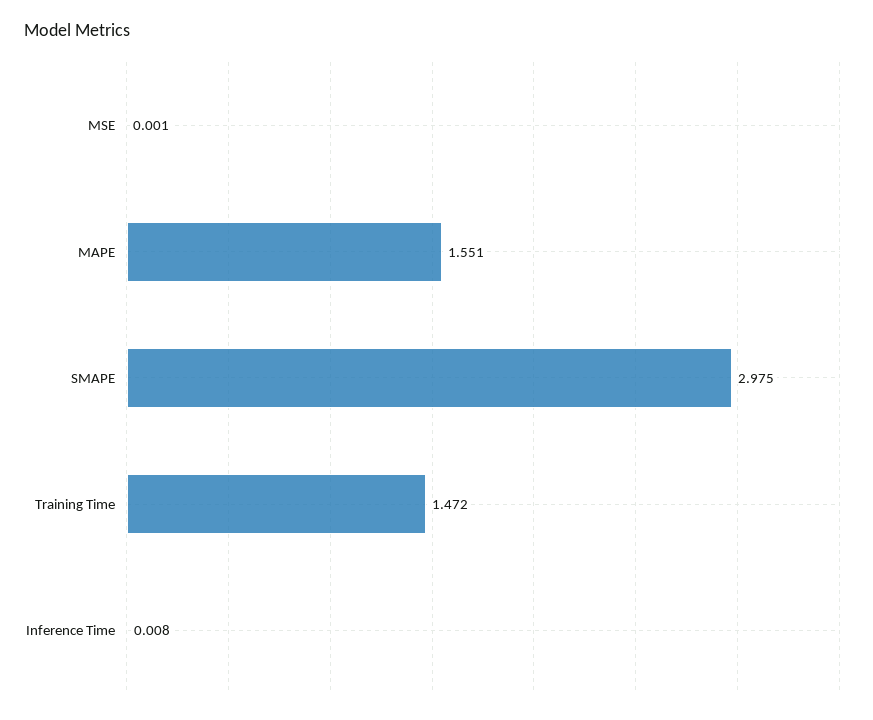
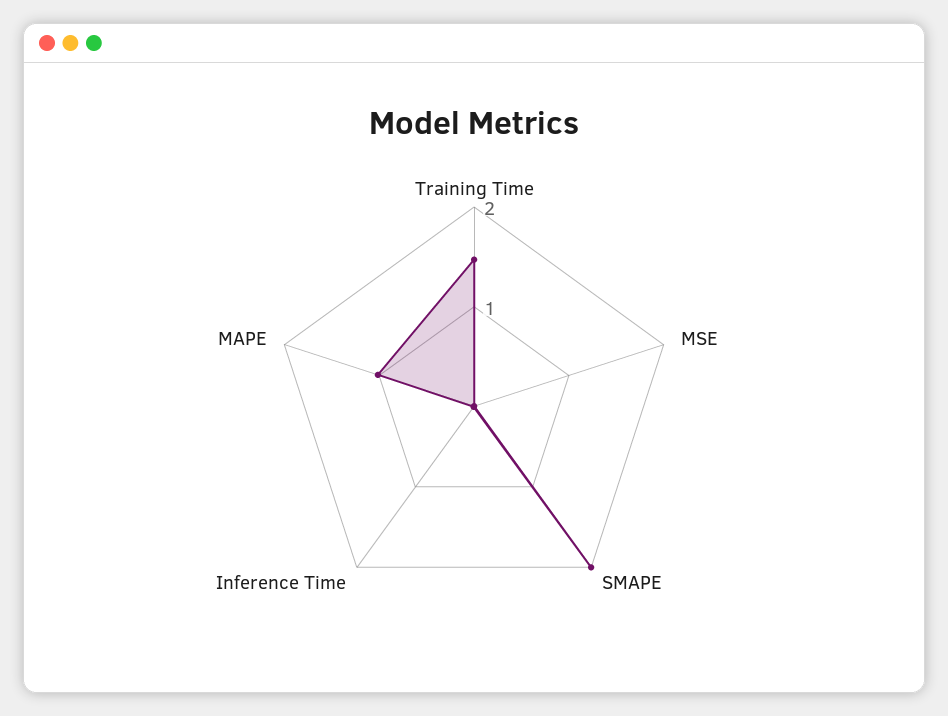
MAPE: 1.551 -> 1
SMAPE: 2.975 -> 2

